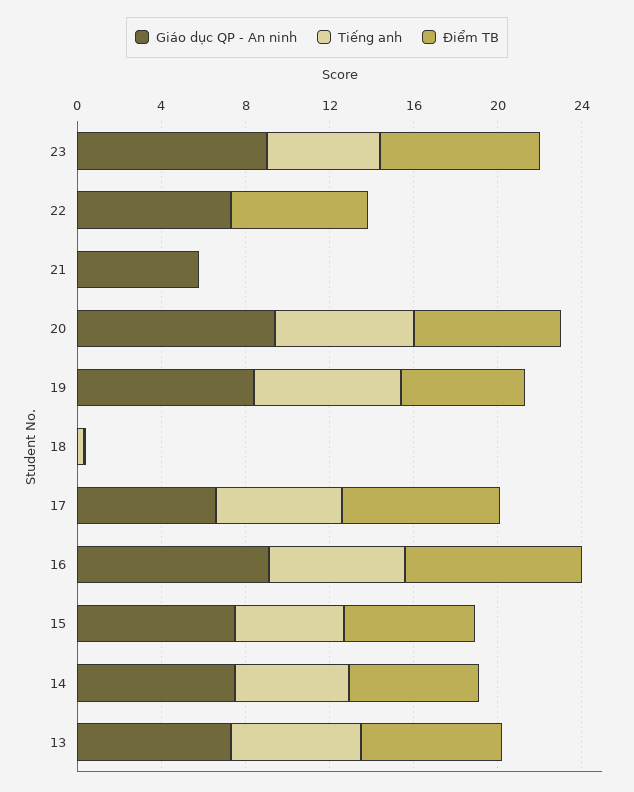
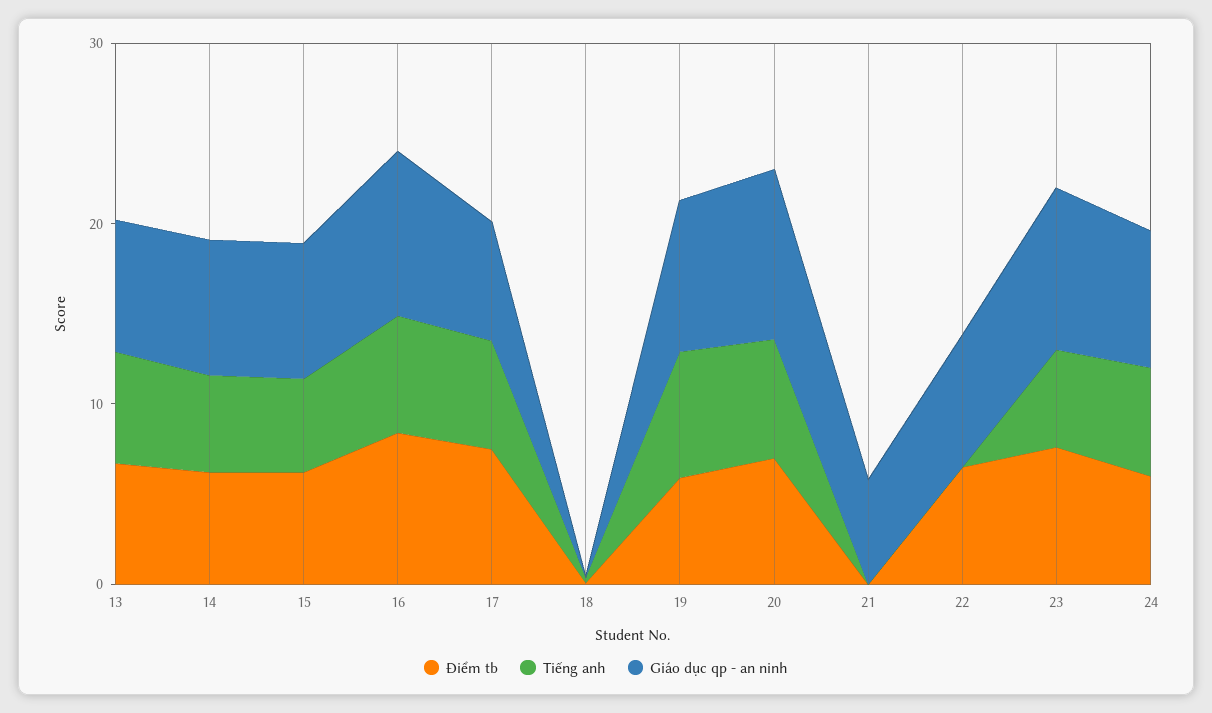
Điểm TB, 24: none -> 6
Tiếng anh, 24: none -> 6
Giáo dục QP - An ninh, 24: none -> 8

